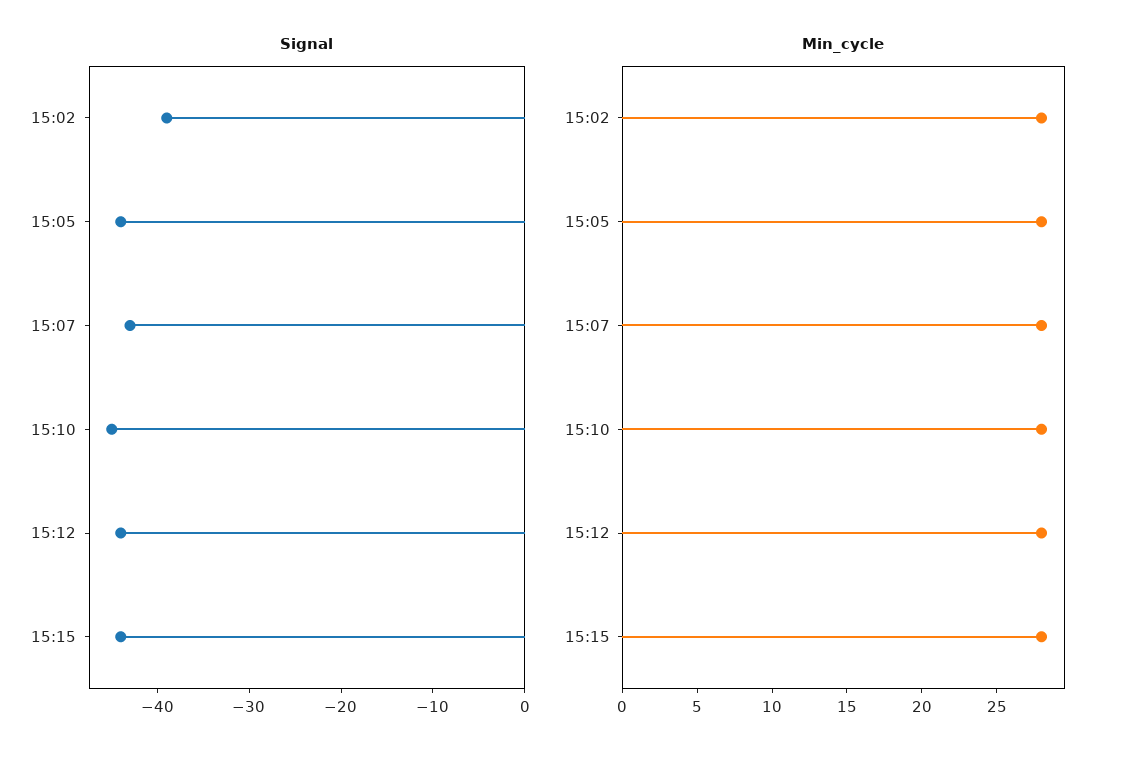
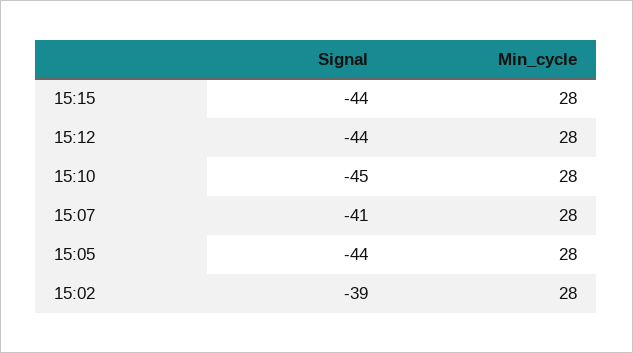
Signal, 15:07: -43 -> -41

